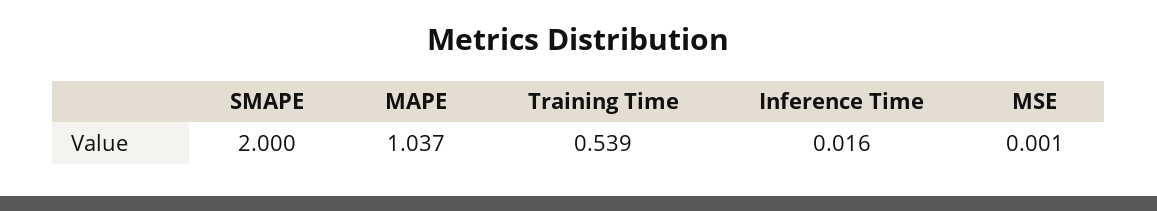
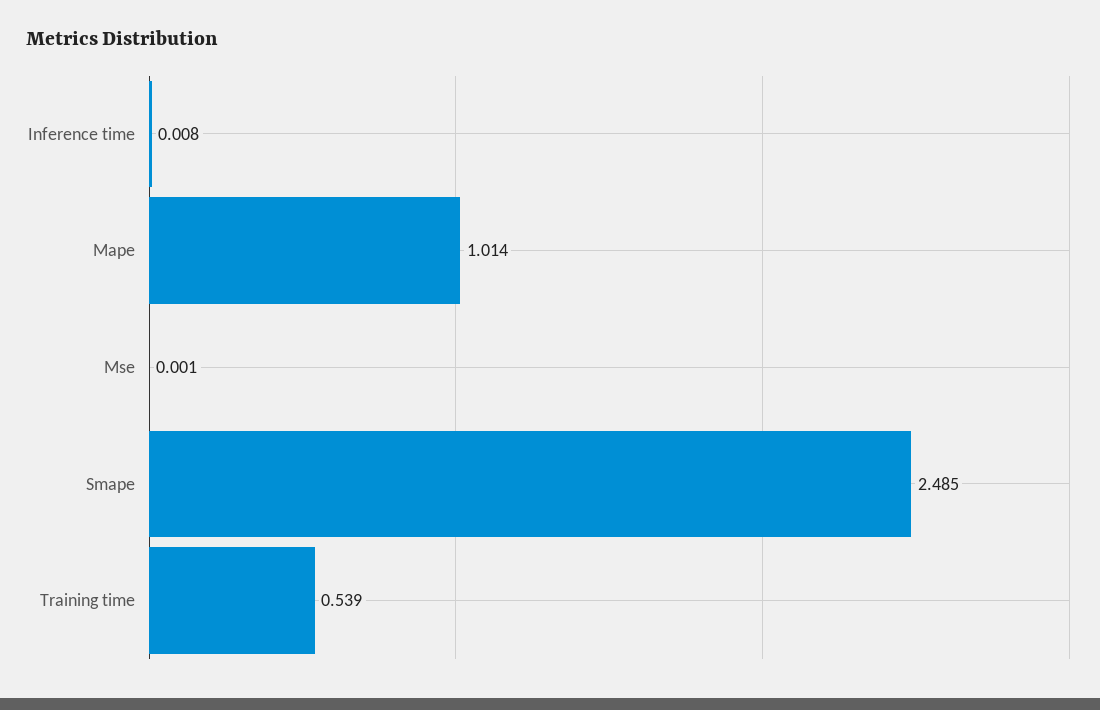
SMAPE: 2 -> 2.485
MAPE: 1.037 -> 1.014
Inference Time: 0.016 -> 0.008

